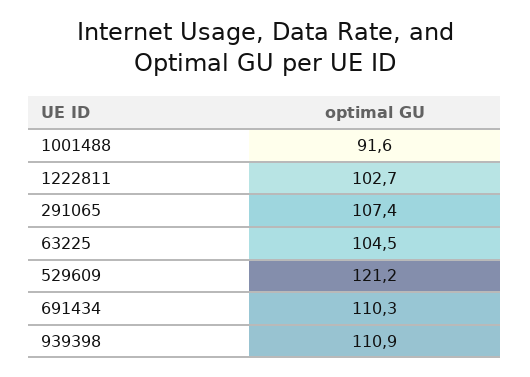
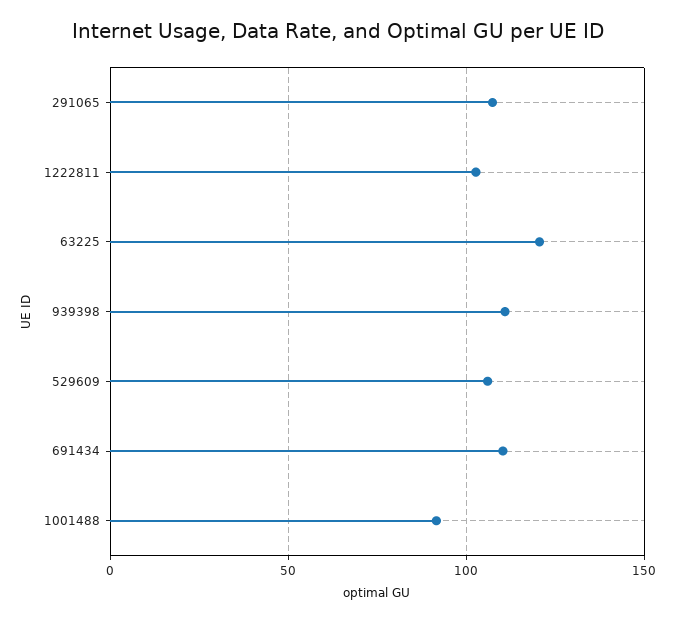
63225: 104.5 -> 120
529609: 121.2 -> 105

